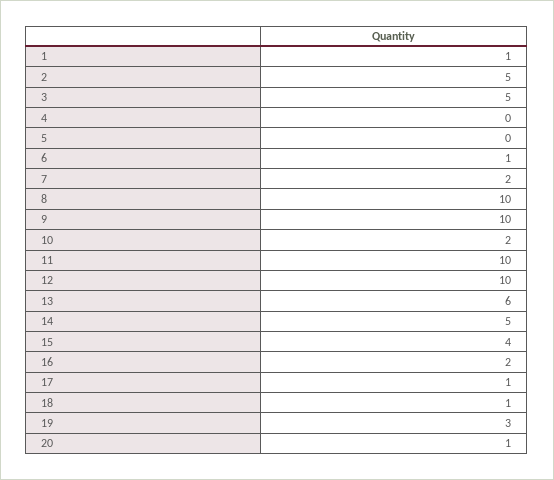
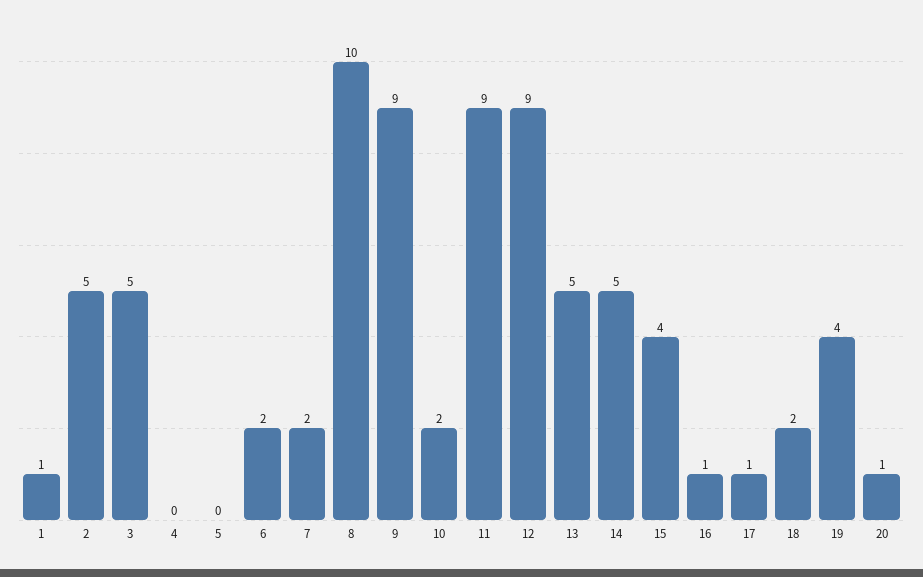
6: 1 -> 2
9: 10 -> 9
11: 10 -> 9
12: 10 -> 9
13: 6 -> 5
16: 2 -> 1
18: 1 -> 2
19: 3 -> 4

